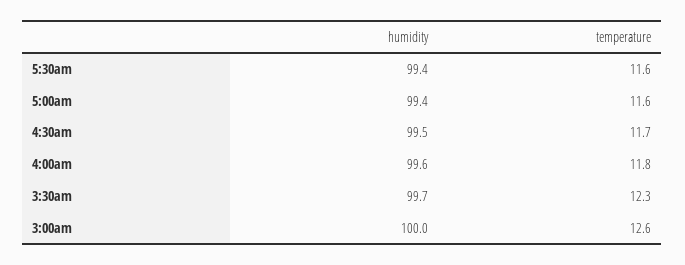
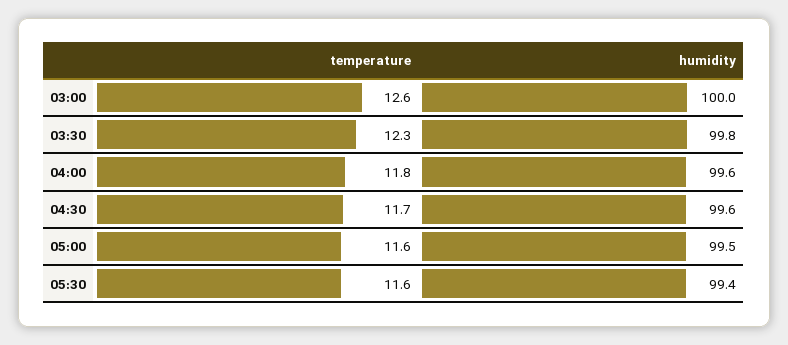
humidity, 5:00am: 99.4 -> 99.5
humidity, 4:30am: 99.5 -> 99.6
humidity, 3:30am: 99.7 -> 99.8

